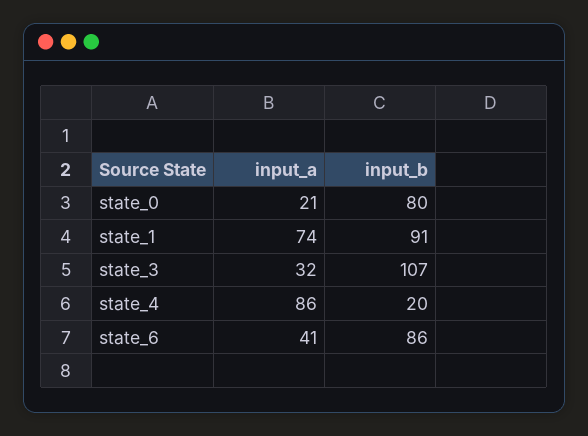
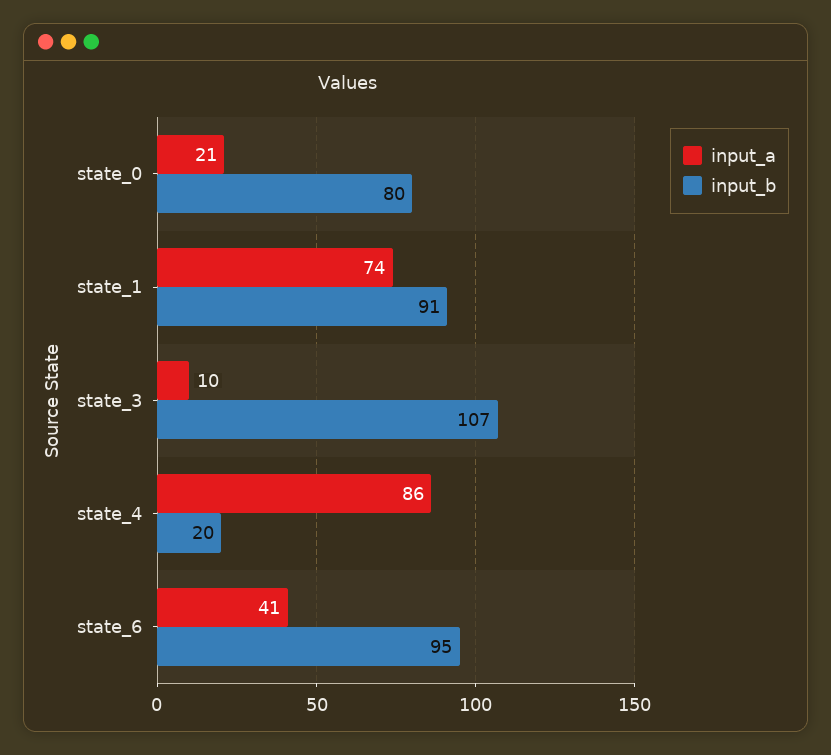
input_a, state_3: 32 -> 10
input_b, state_6: 86 -> 95

